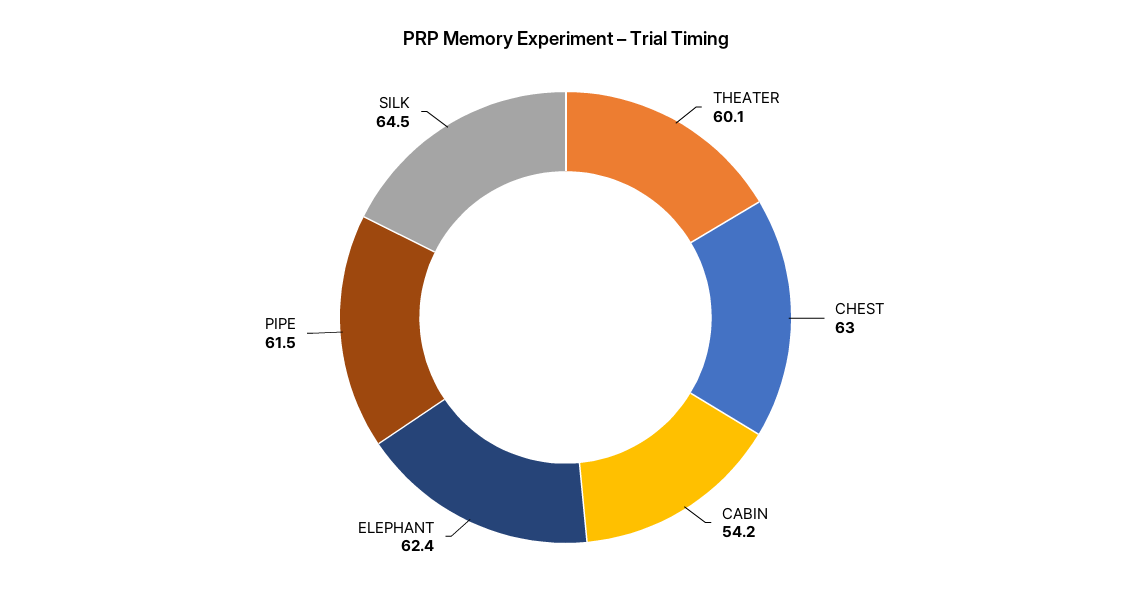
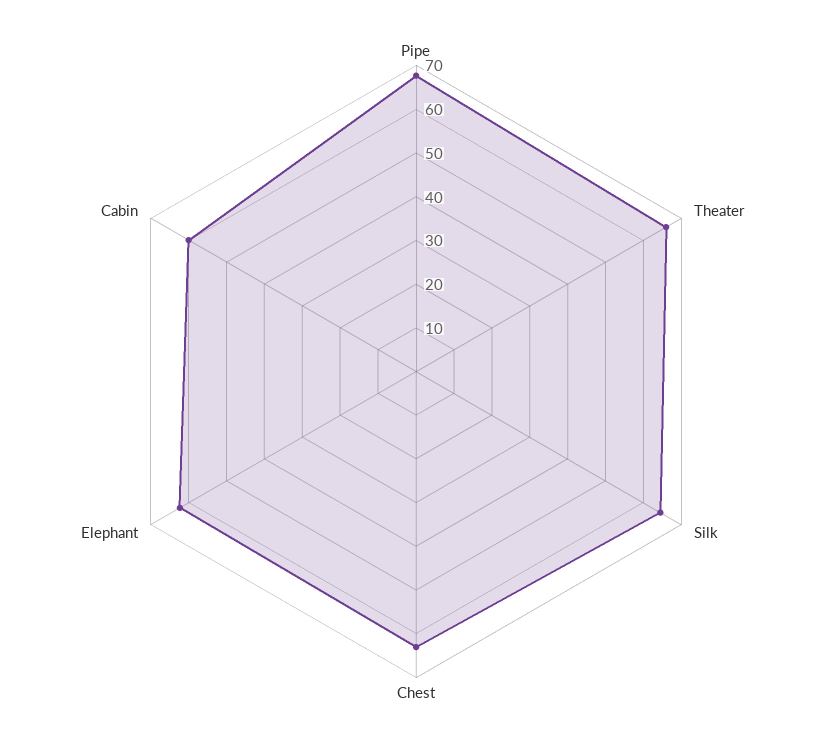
THEATER: 60.1 -> 66
CABIN: 54.2 -> 60
PIPE: 61.5 -> 68

